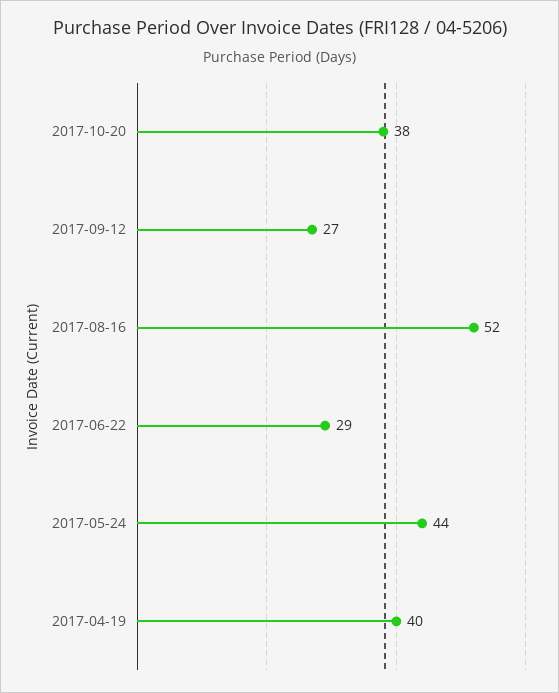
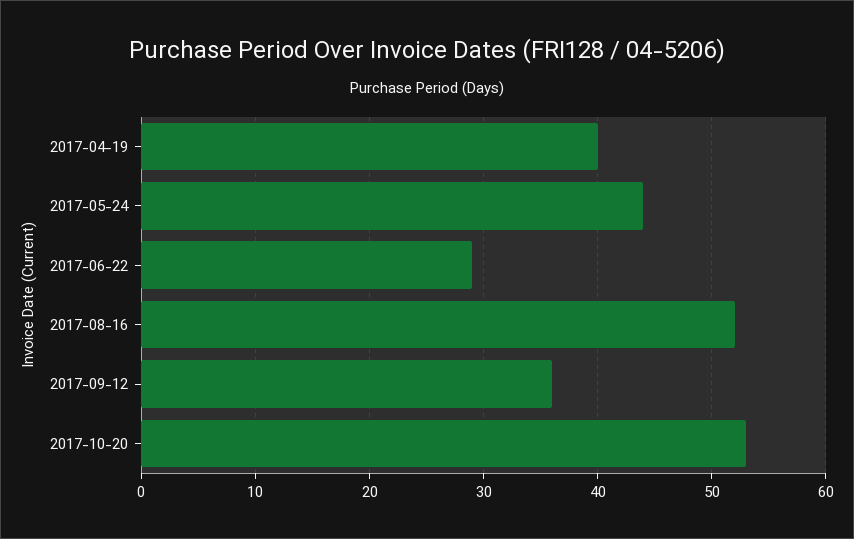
2017-10-20: 38 -> 53
2017-09-12: 27 -> 36

